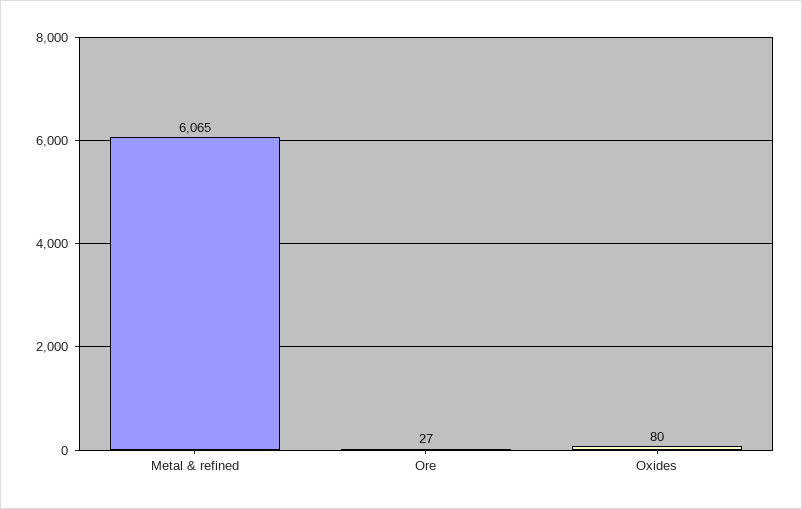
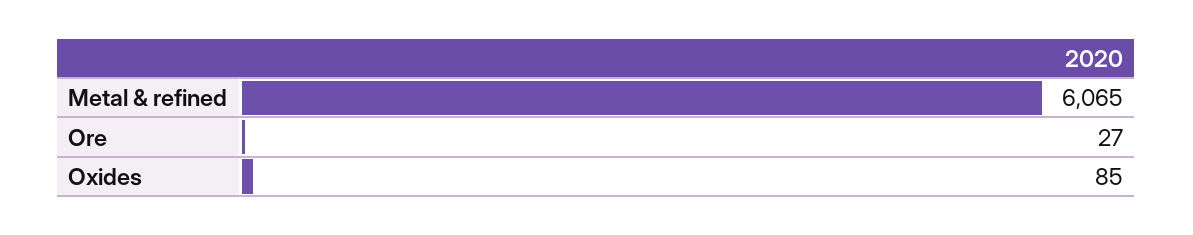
Oxides: 80 -> 85

